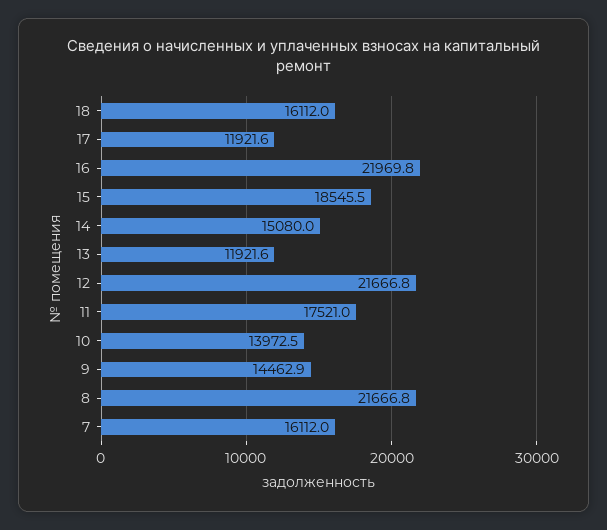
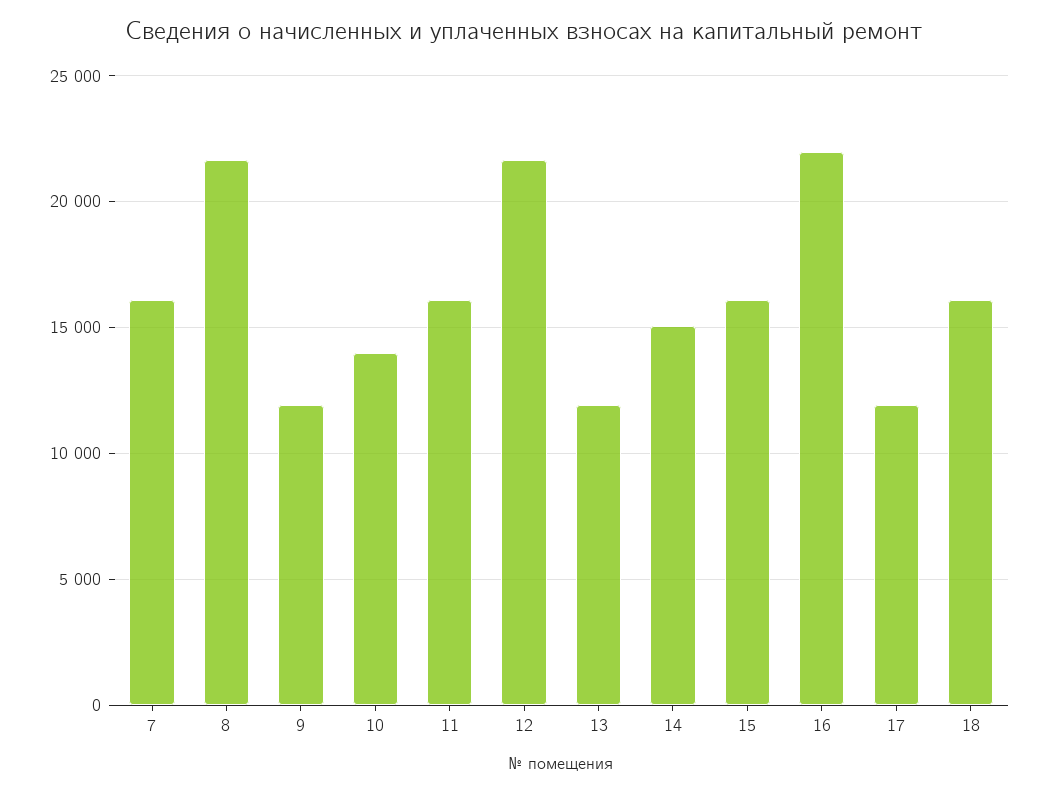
15: 18545.5 -> 16000
11: 17521 -> 16000
9: 14462.9 -> 12000

